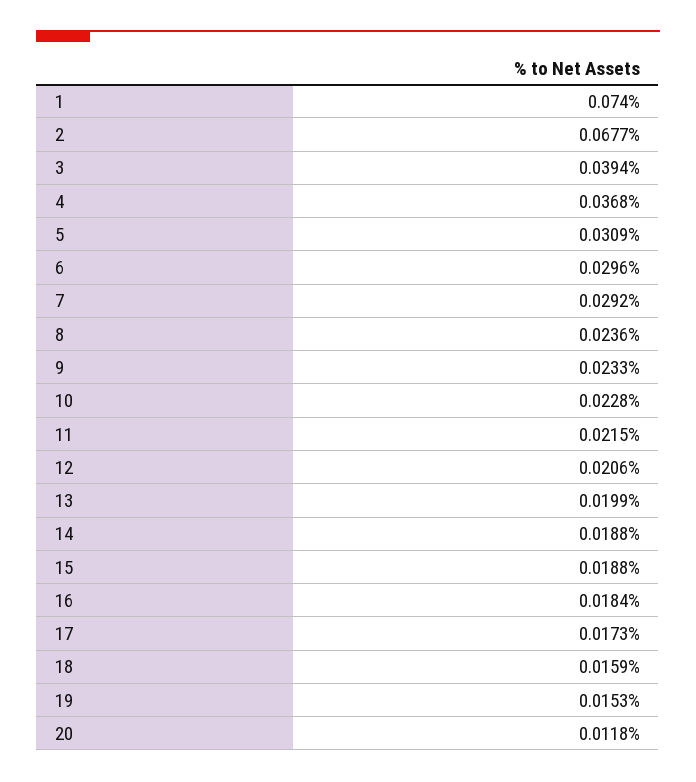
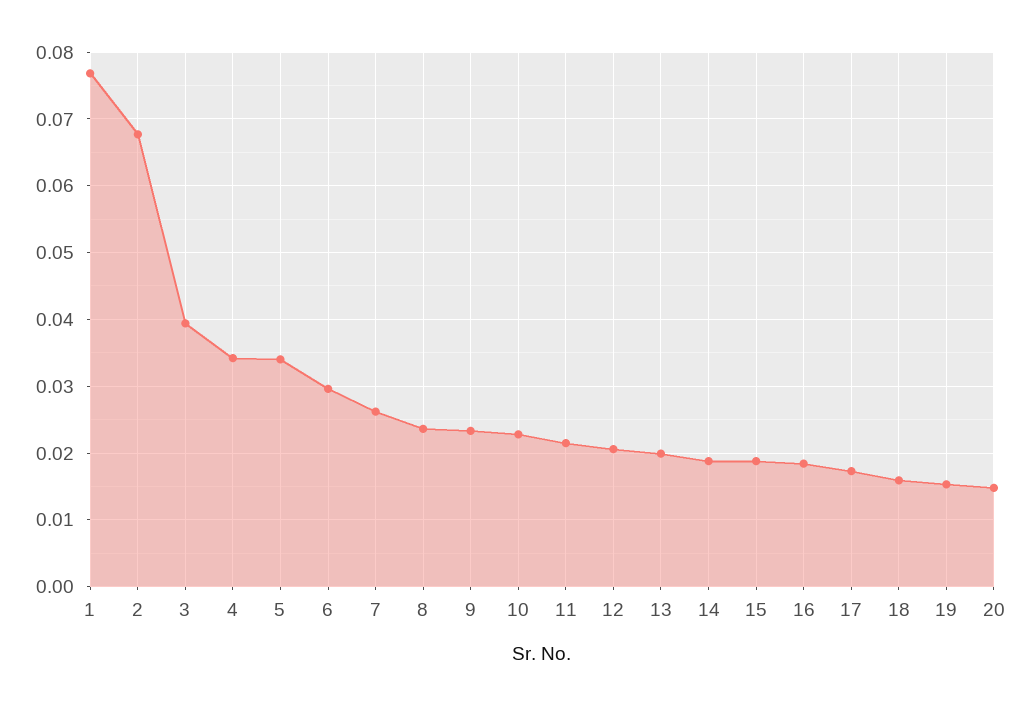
1: 0.074 -> 0.077
4: 0.0368 -> 0.034
5: 0.0309 -> 0.034
7: 0.0292 -> 0.026
20: 0.0118 -> 0.015

